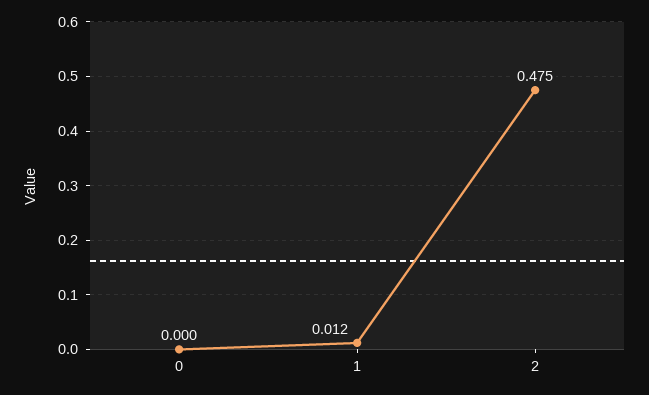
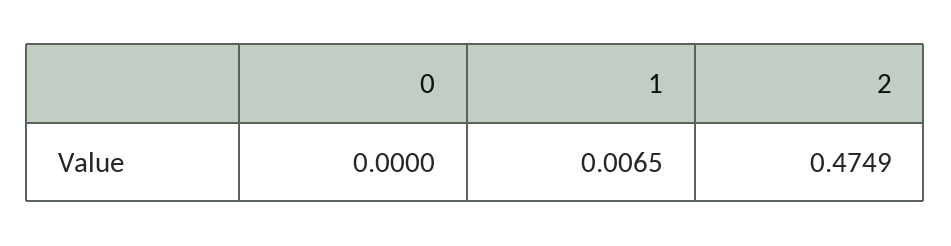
1: 0.012 -> 0.0065

